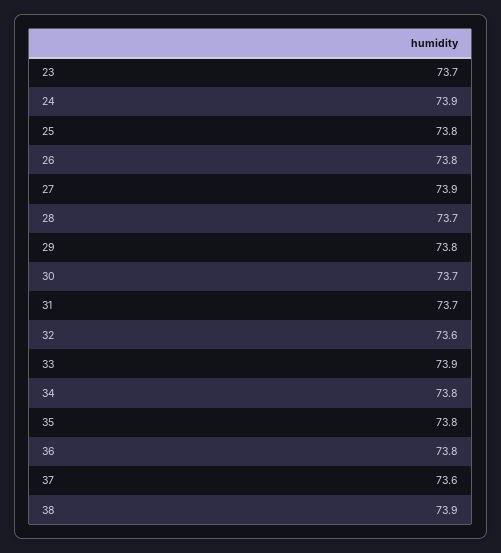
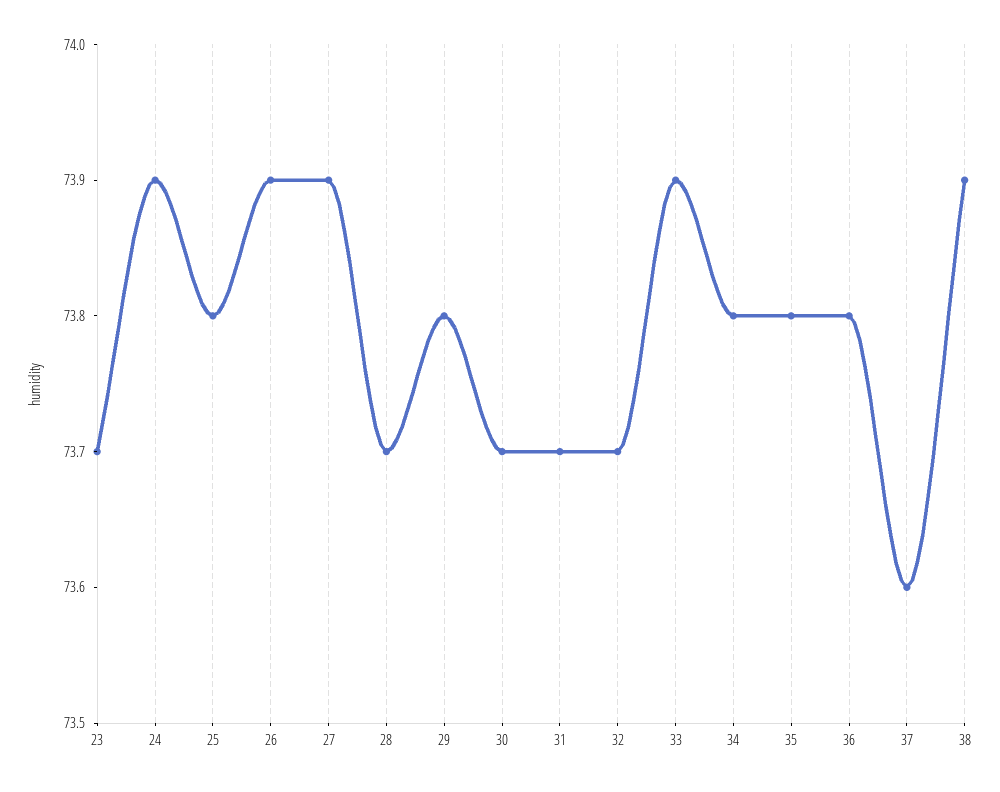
26: 73.8 -> 73.9
32: 73.6 -> 73.7

